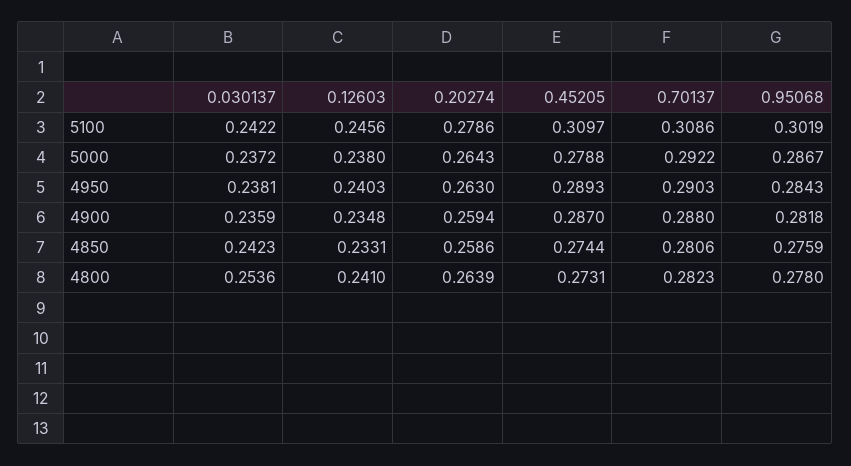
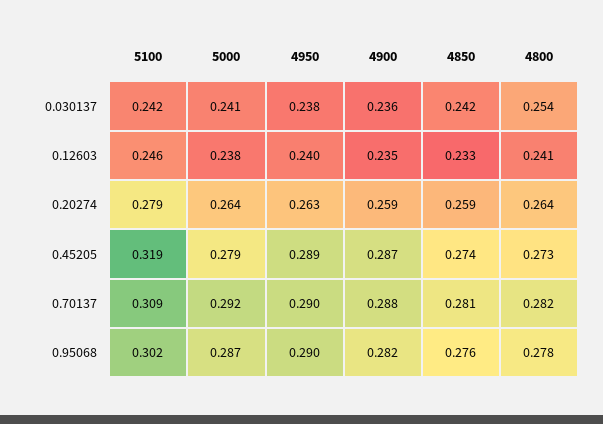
0.45205, 5100: 0.3097 -> 0.319
0.030137, 5000: 0.2372 -> 0.241
0.95068, 4950: 0.2843 -> 0.29

